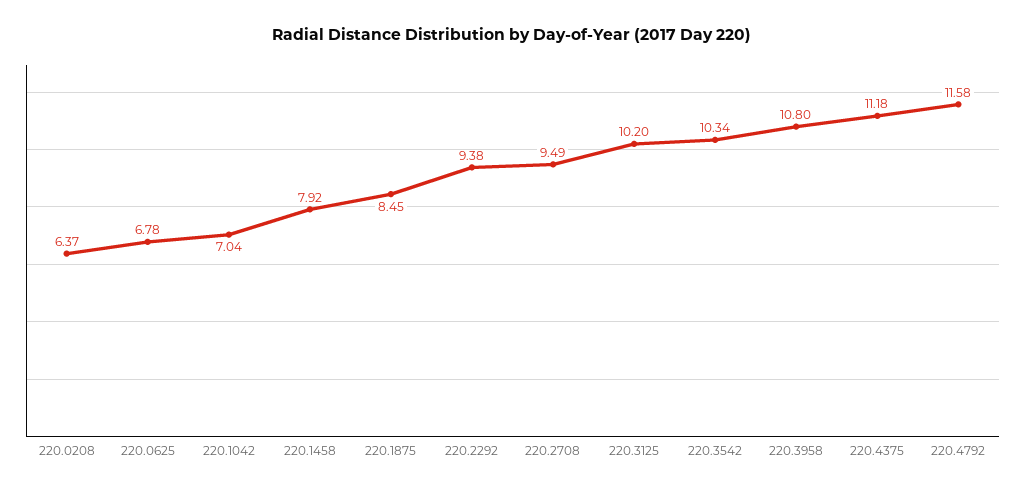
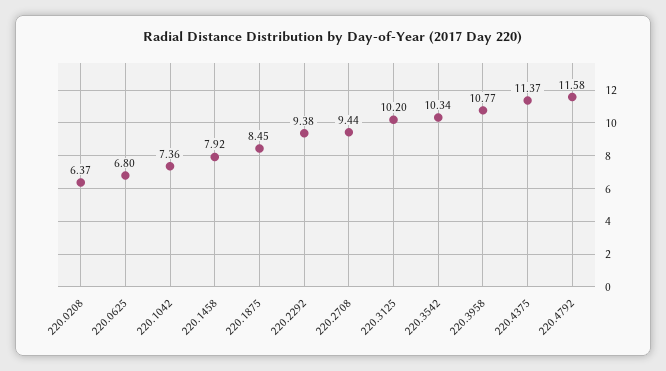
220.0625: 6.78 -> 6.8
220.1042: 7.04 -> 7.36
220.2708: 9.49 -> 9.44
220.3958: 10.8 -> 10.77
220.4375: 11.18 -> 11.37

